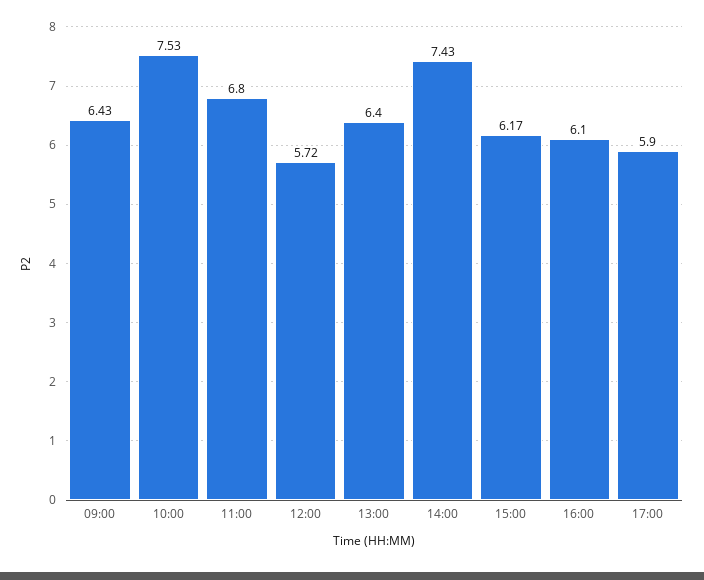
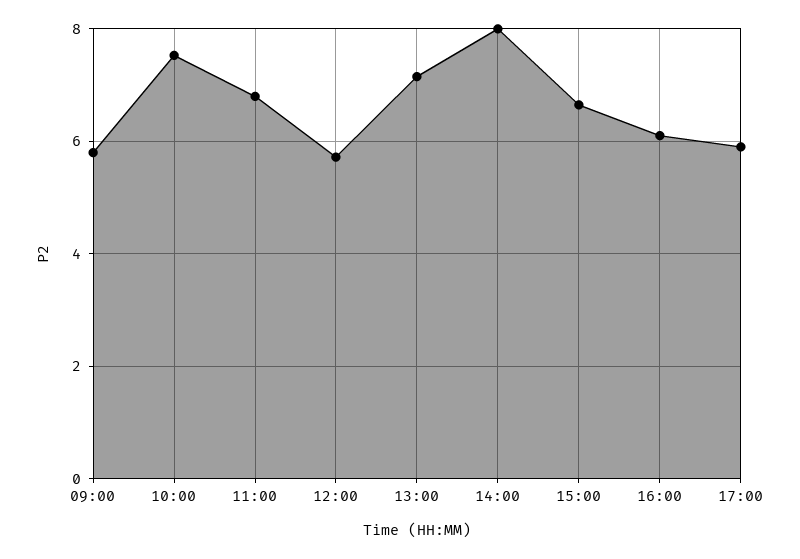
09:00: 6.43 -> 5.8
13:00: 6.4 -> 7.2
14:00: 7.43 -> 8
15:00: 6.17 -> 6.6

